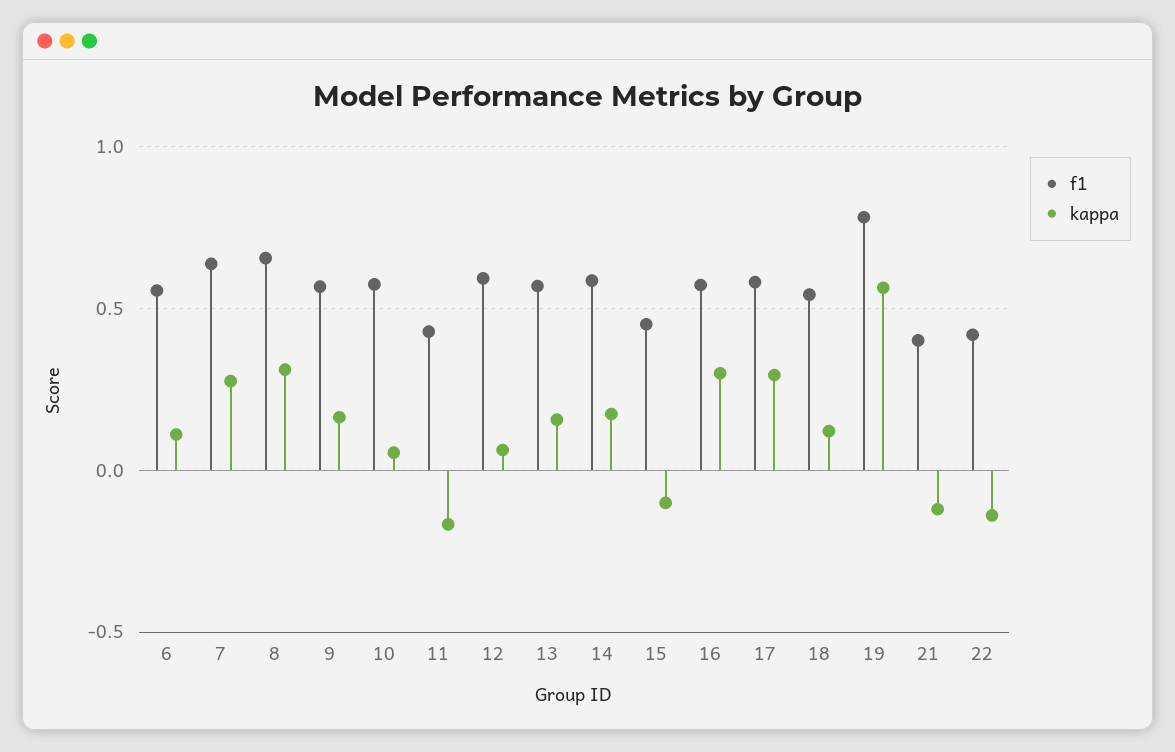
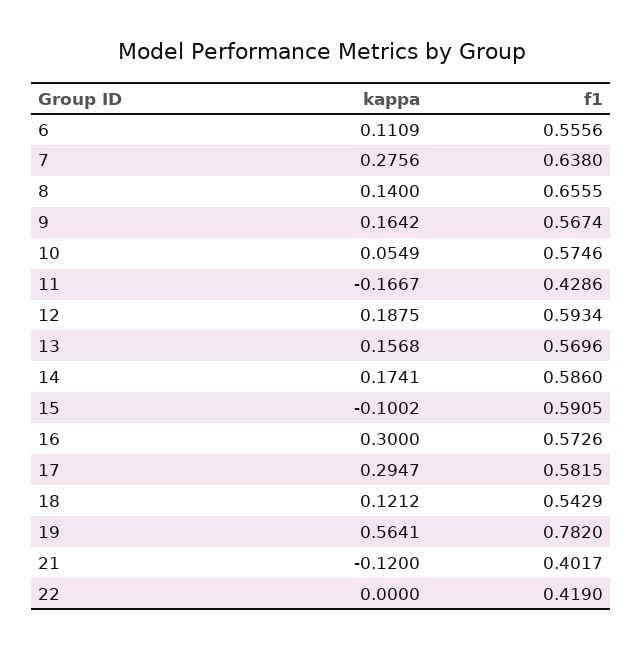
kappa, 8: 0.3 -> 0.14
kappa, 12: 0.05 -> 0.1875
f1, 15: 0.45 -> 0.5905
kappa, 22: -0.15 -> 0

